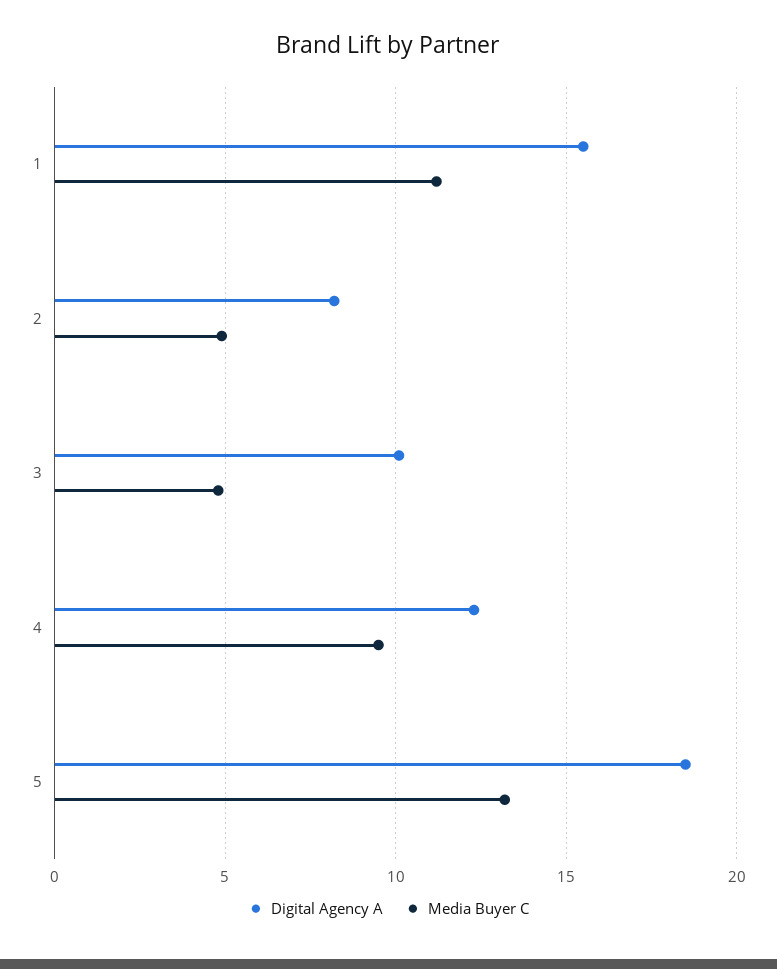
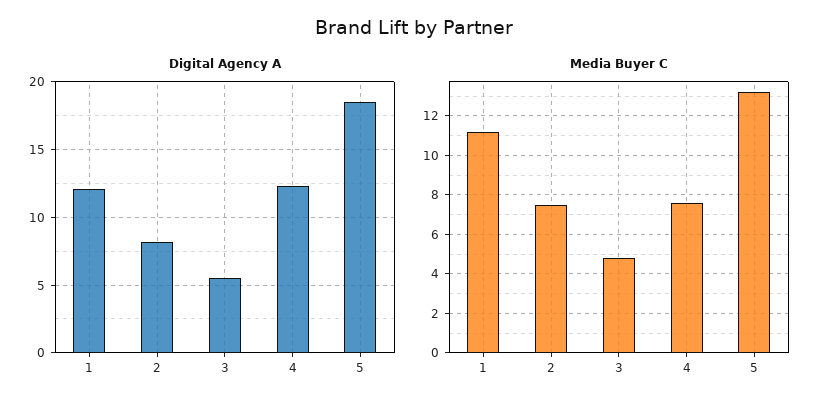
Digital Agency A, 1: 15.5 -> 12
Media Buyer C, 2: 5 -> 7.5
Digital Agency A, 3: 10 -> 5.5
Media Buyer C, 4: 9.5 -> 7.5

